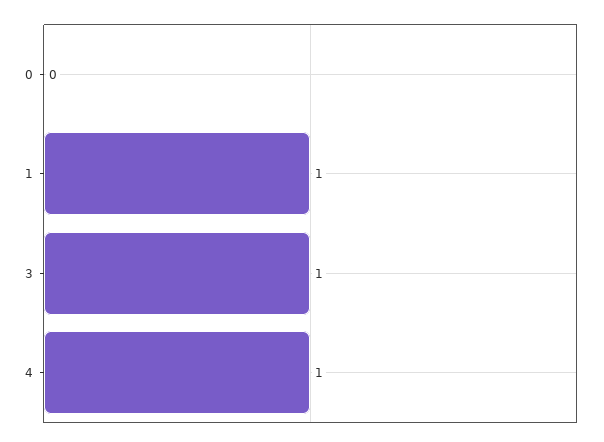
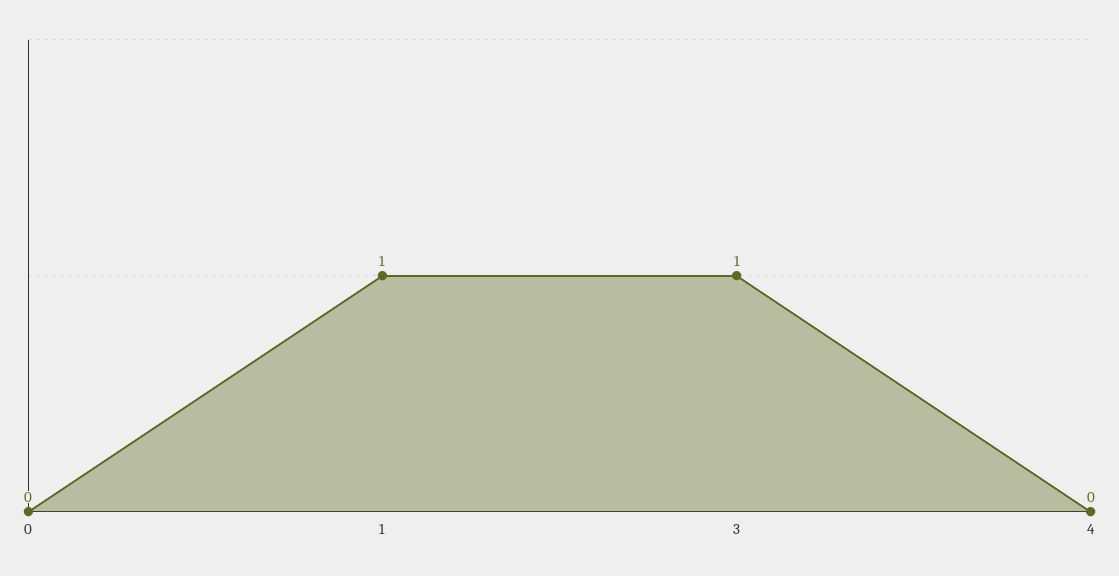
4: 1 -> 0

